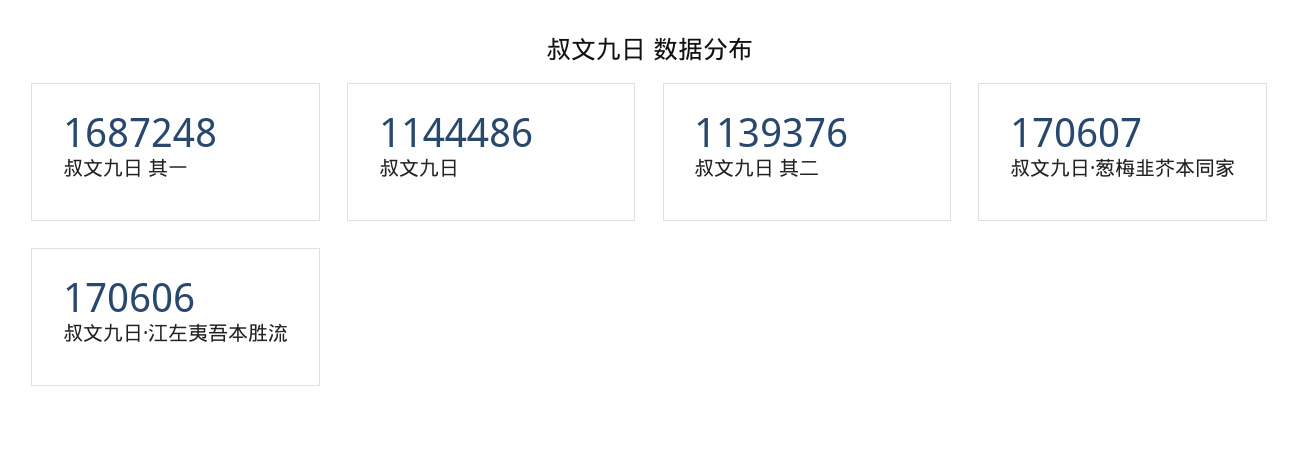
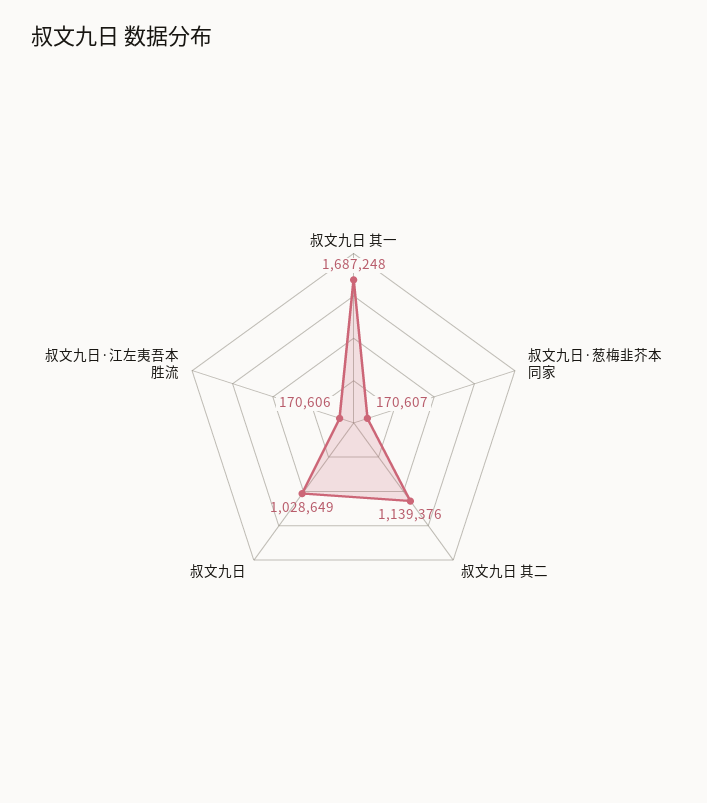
叔文九日: 1144486 -> 1028649

